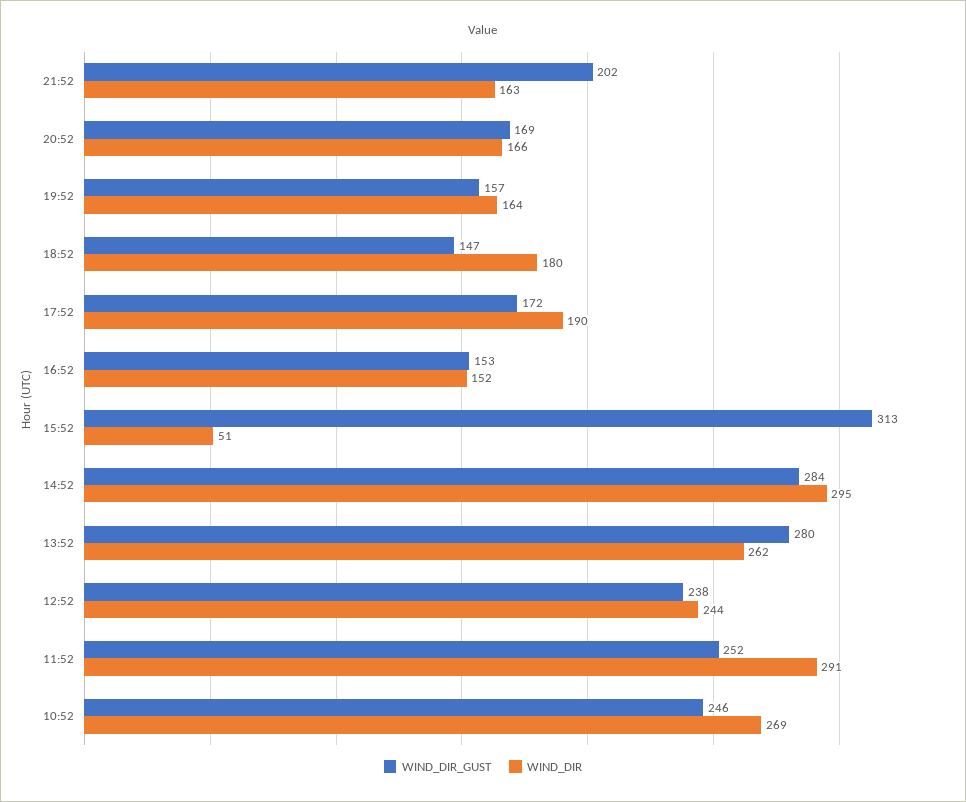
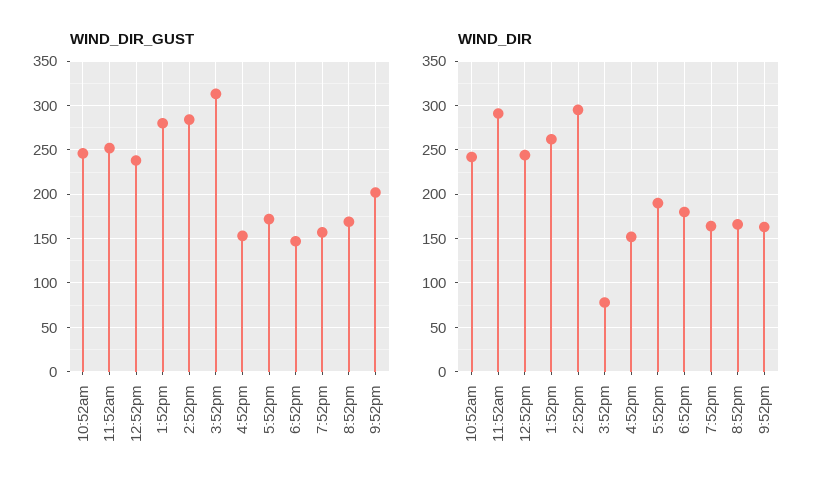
WIND_DIR, 15:52: 51 -> 80
WIND_DIR, 10:52: 269 -> 240

